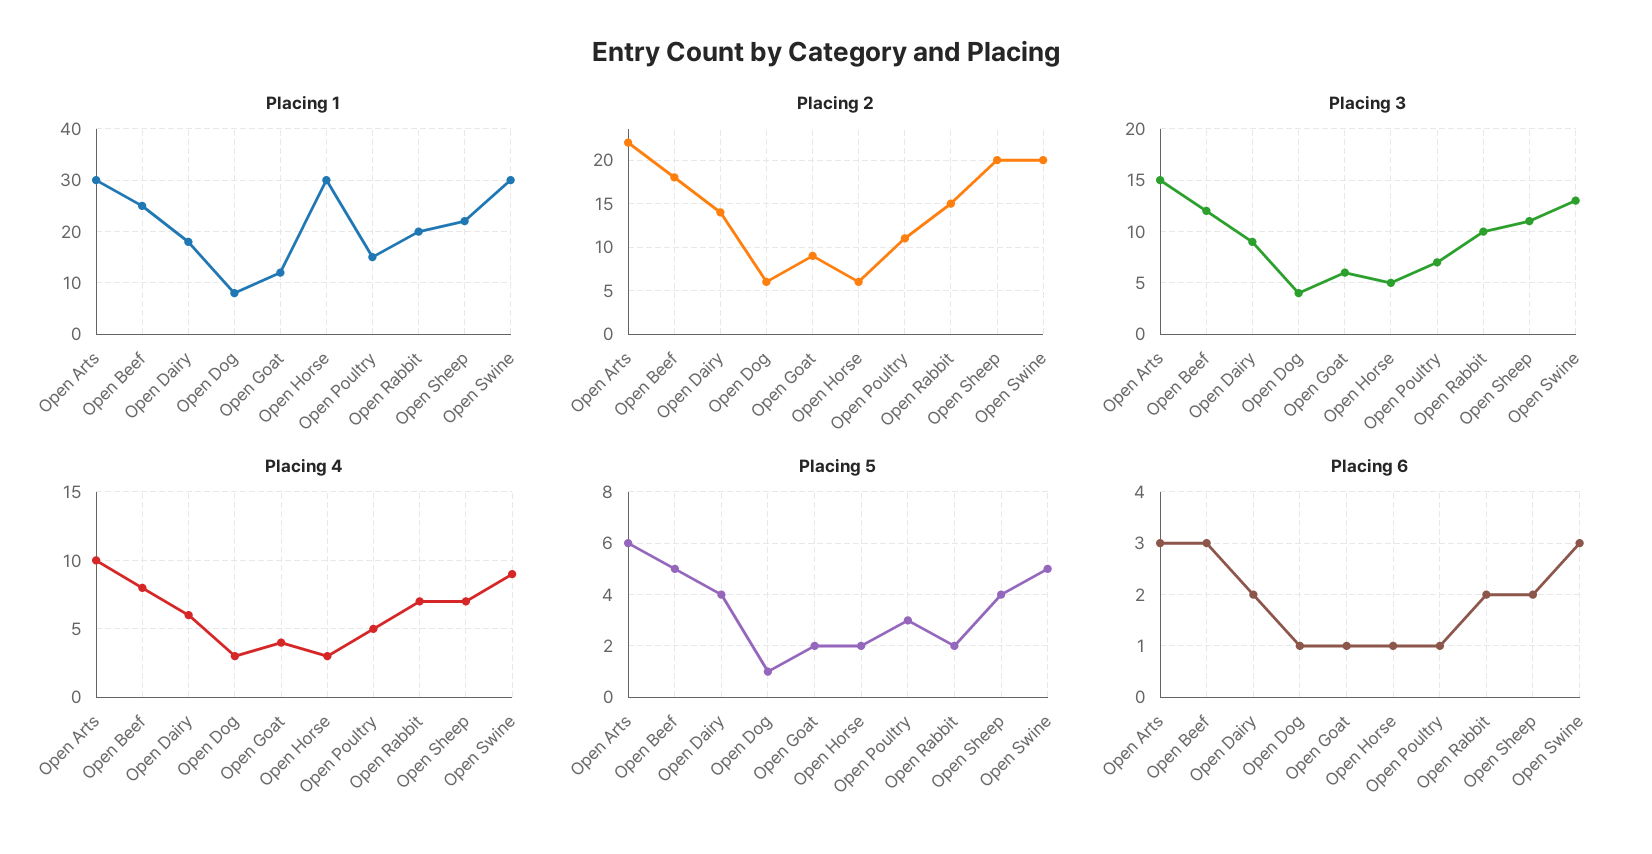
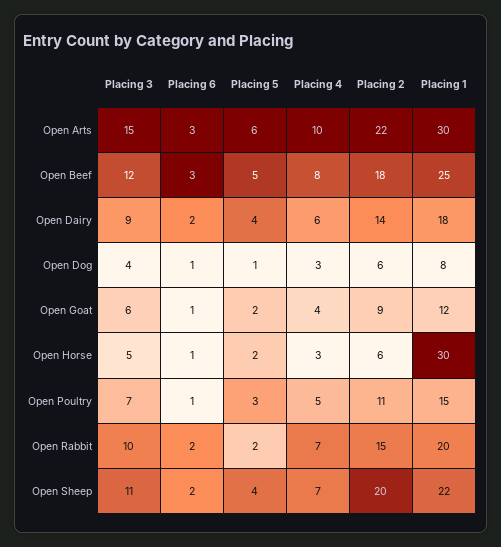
Placing 1, Open Swine: 30 -> none
Placing 2, Open Swine: 20 -> none
Placing 3, Open Swine: 13 -> none
Placing 4, Open Swine: 9 -> none
Placing 5, Open Swine: 5 -> none
Placing 6, Open Swine: 3 -> none

